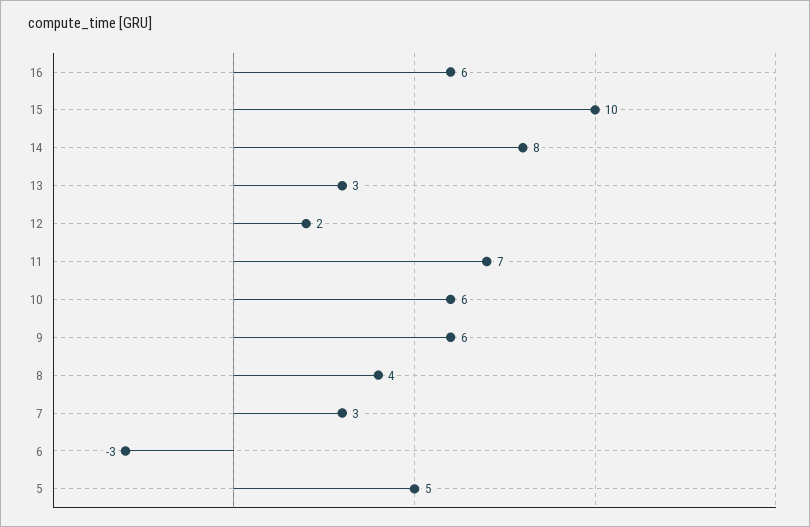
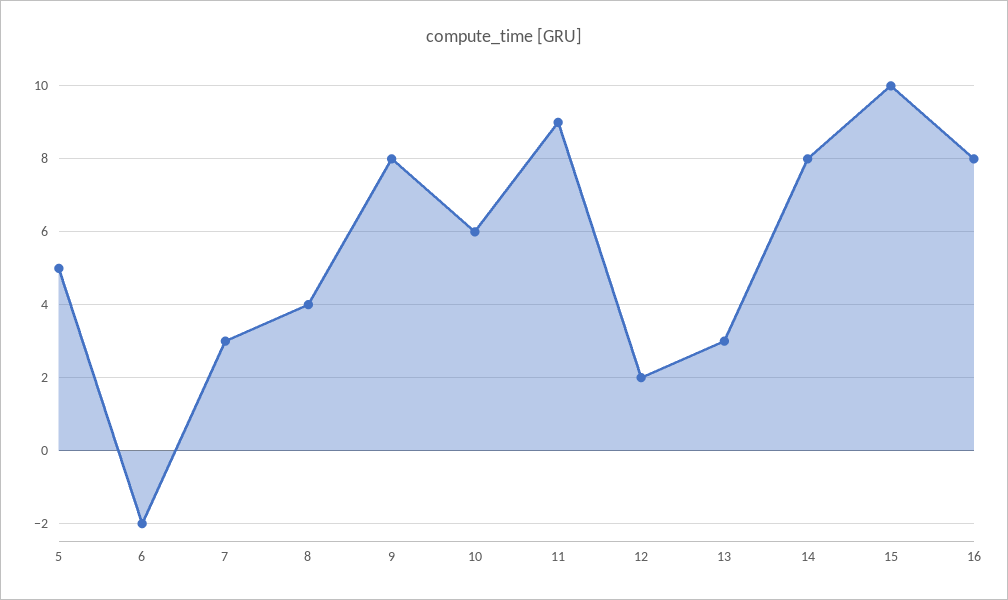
16: 6 -> 8
11: 7 -> 9
9: 6 -> 8
6: -3 -> -2

